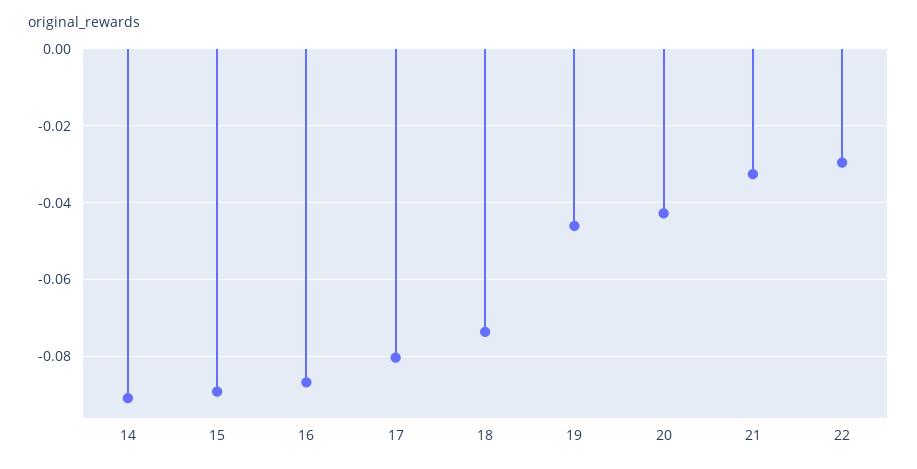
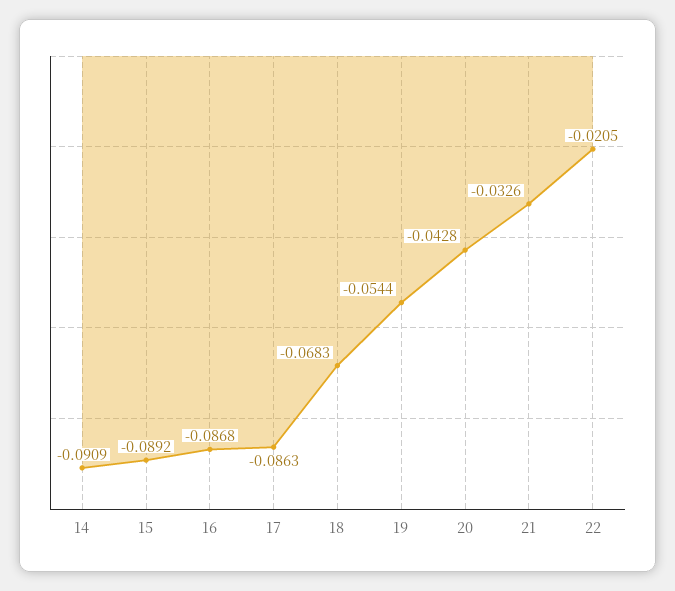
17: -0.08 -> -0.0863
18: -0.074 -> -0.0683
19: -0.046 -> -0.0544
22: -0.03 -> -0.0205

